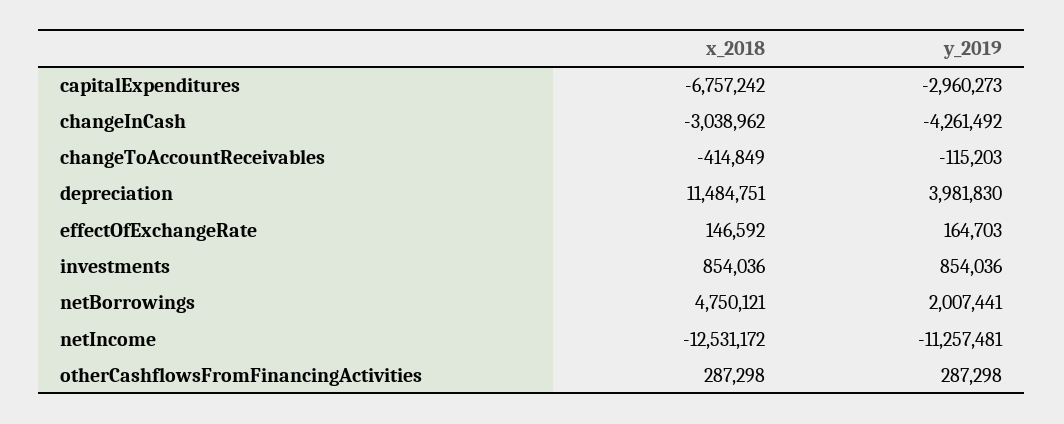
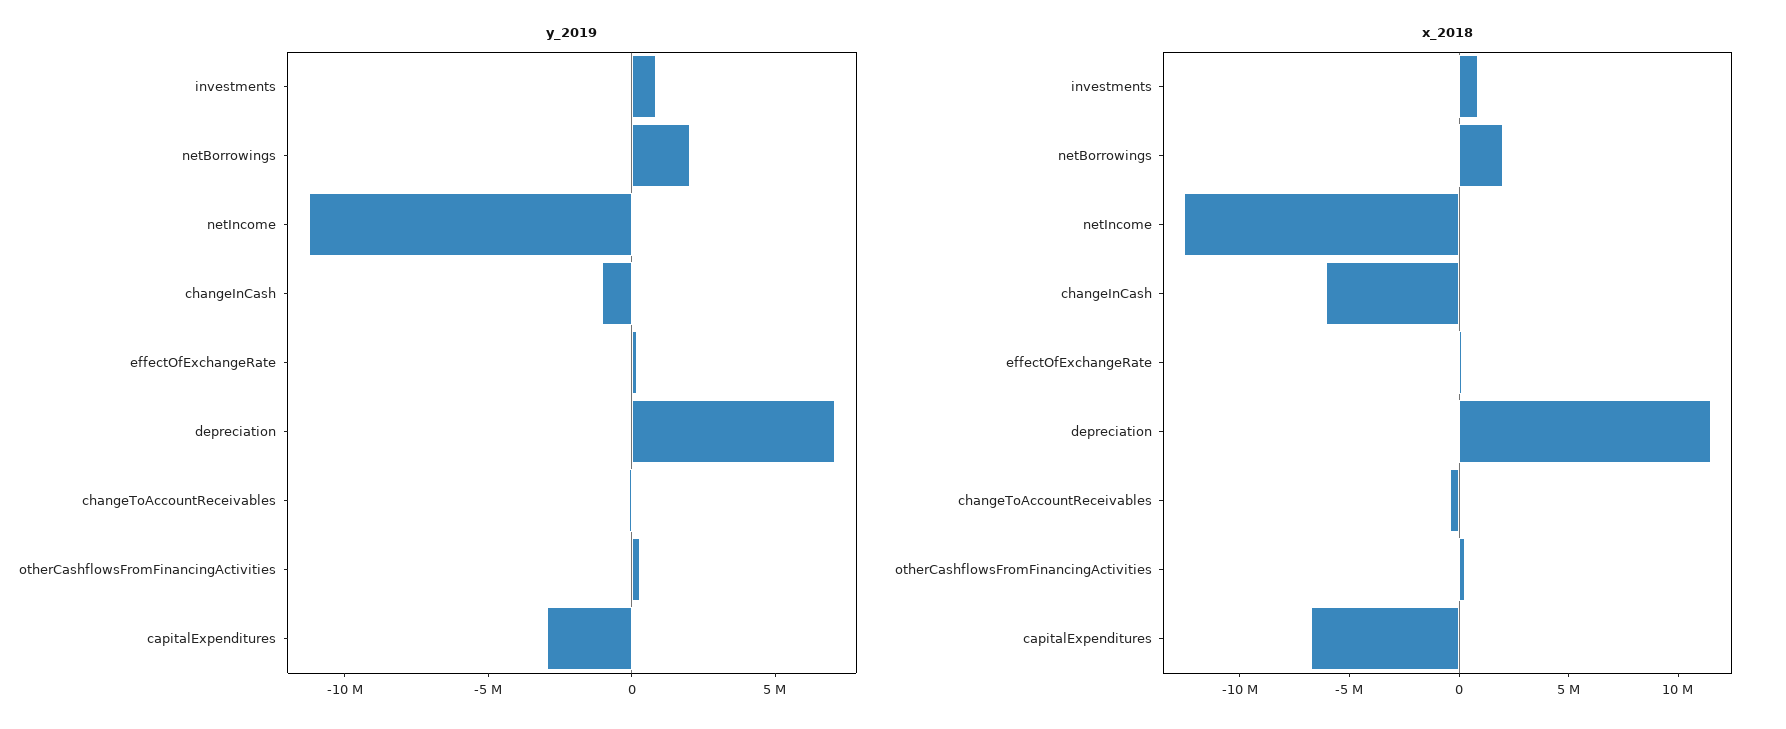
x_2018, changeInCash: -3038962 -> -6000000
y_2019, changeInCash: -4261492 -> -1000000
y_2019, depreciation: 3981830 -> 7000000
x_2018, netBorrowings: 4750121 -> 2000000

